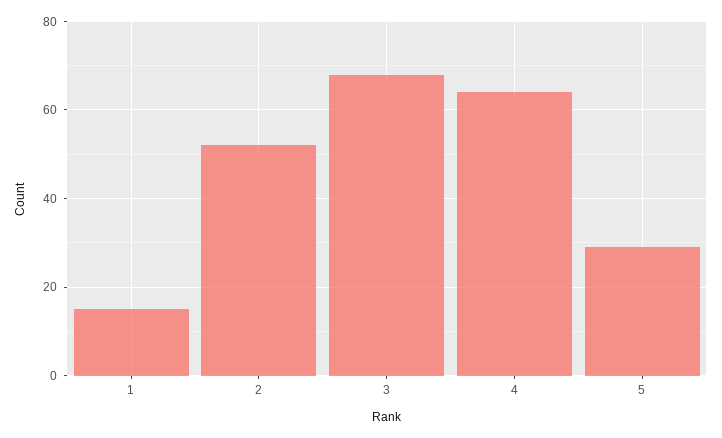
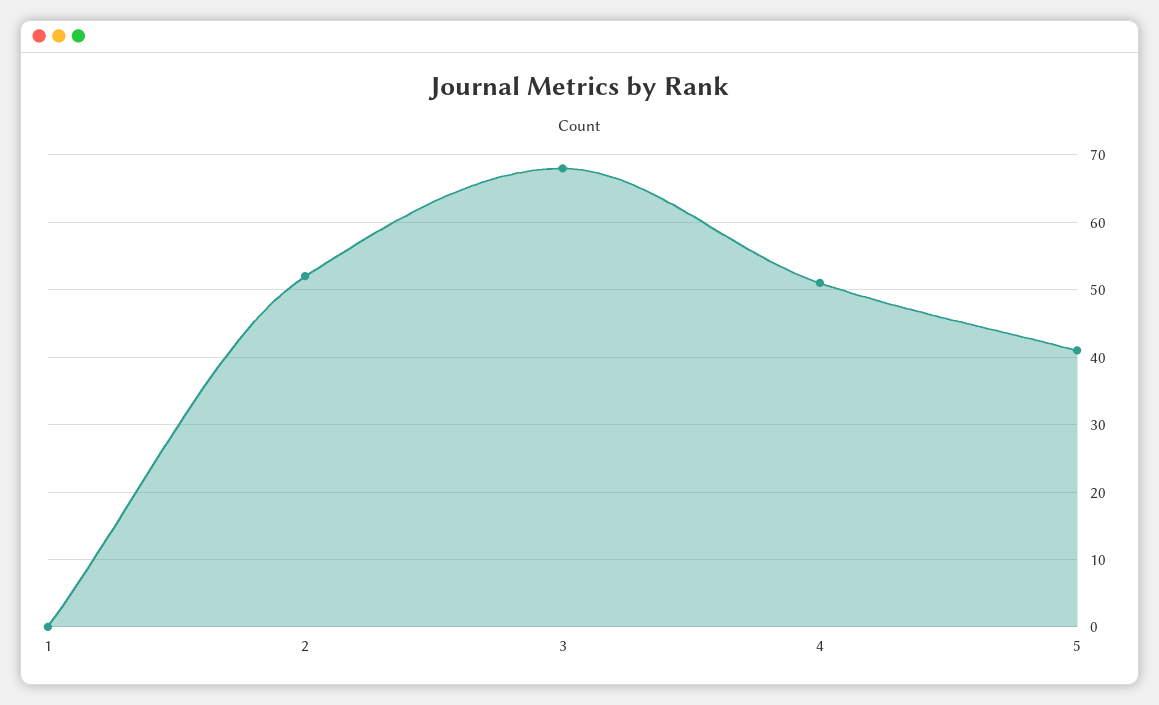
1: 15 -> 0
4: 65 -> 51
5: 30 -> 41

